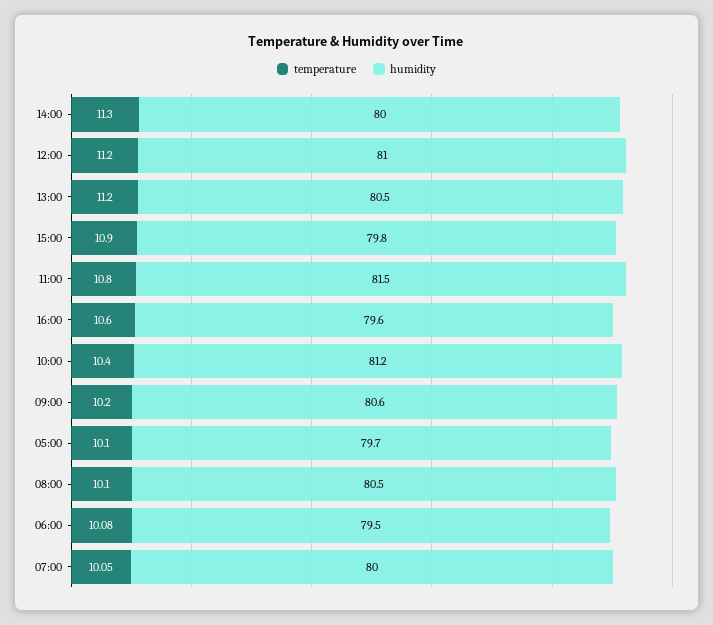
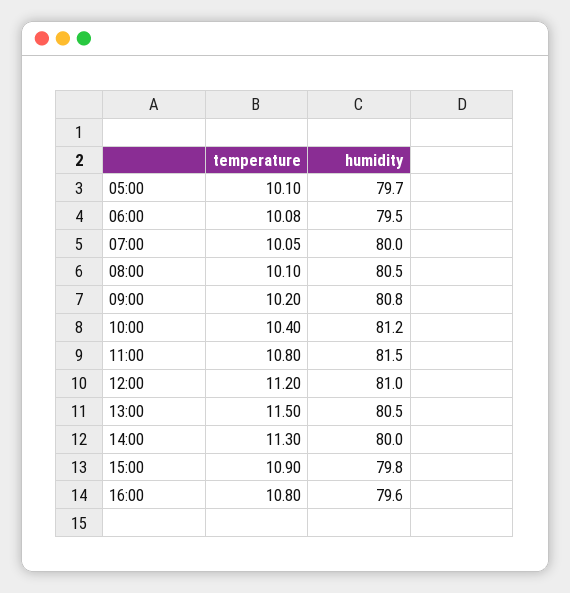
temperature, 13:00: 11.2 -> 11.5
temperature, 16:00: 10.6 -> 10.8
humidity, 09:00: 80.6 -> 80.8

